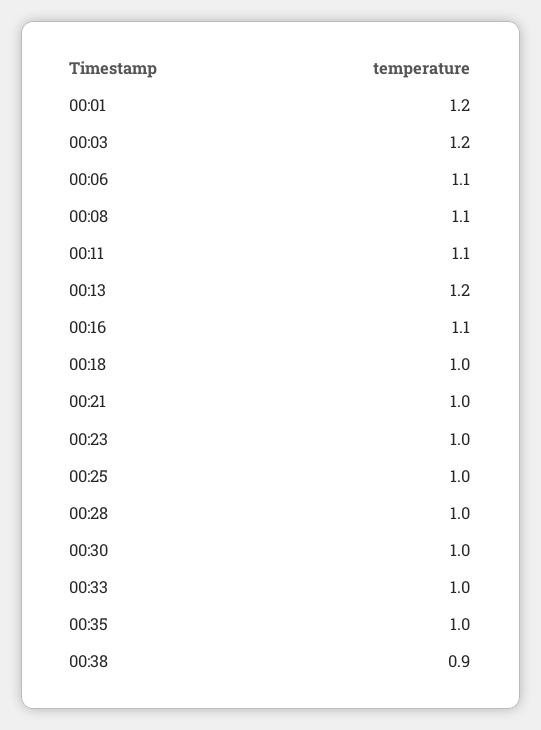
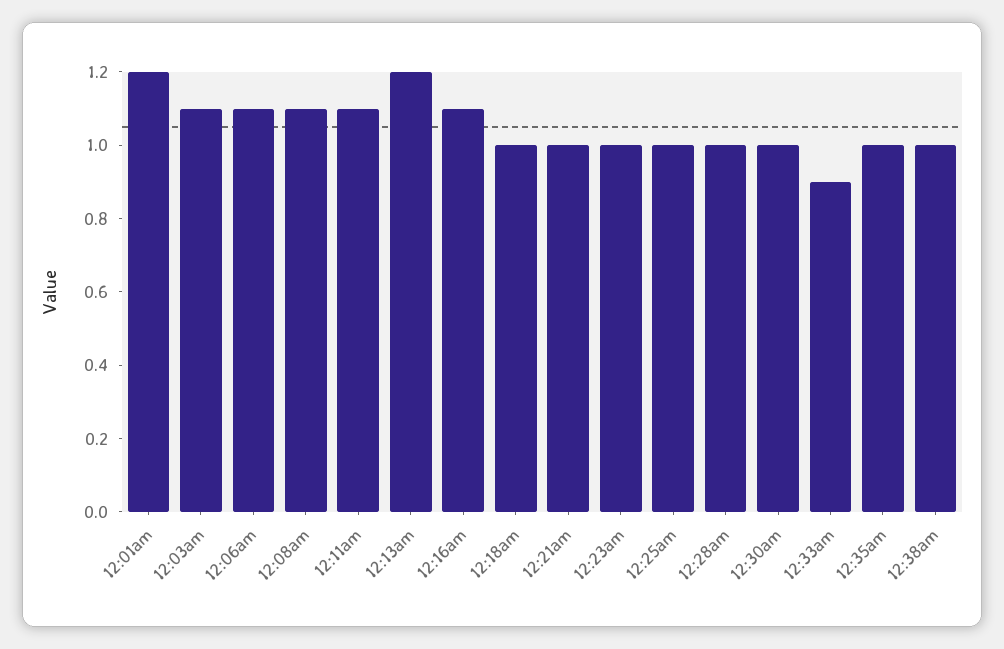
00:03: 1.2 -> 1.1
00:33: 1 -> 0.9
00:38: 0.9 -> 1

